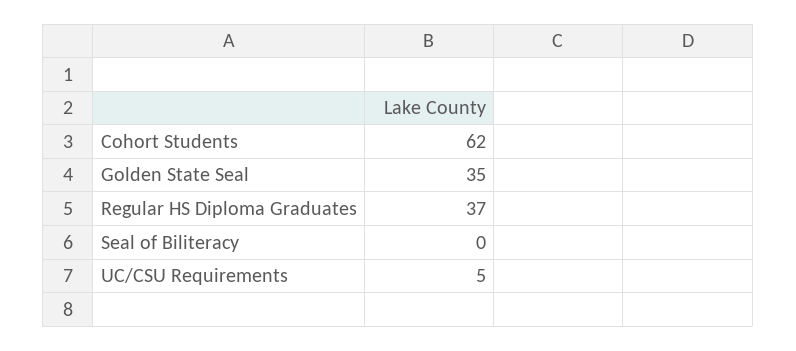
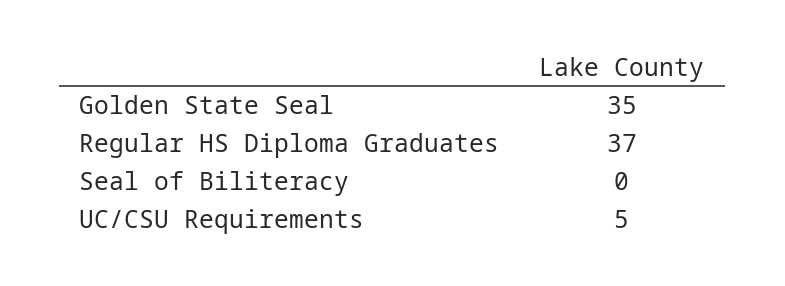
Cohort Students: 62 -> none

